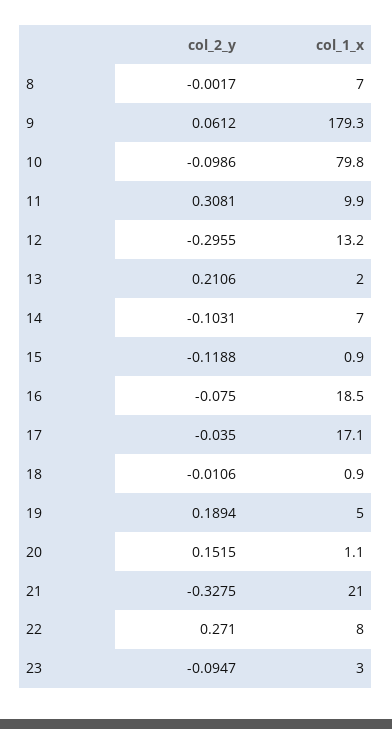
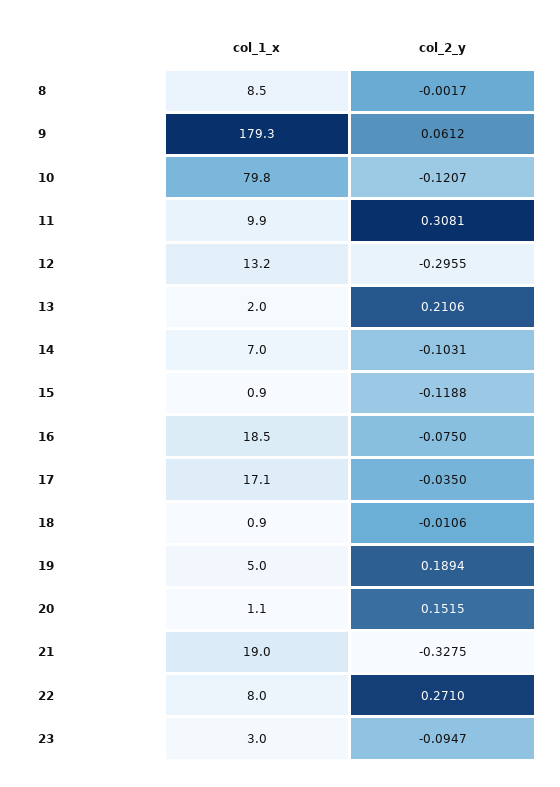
col_1_x, 8: 7 -> 8.5
col_2_y, 10: -0.0986 -> -0.1207
col_1_x, 21: 21 -> 19

